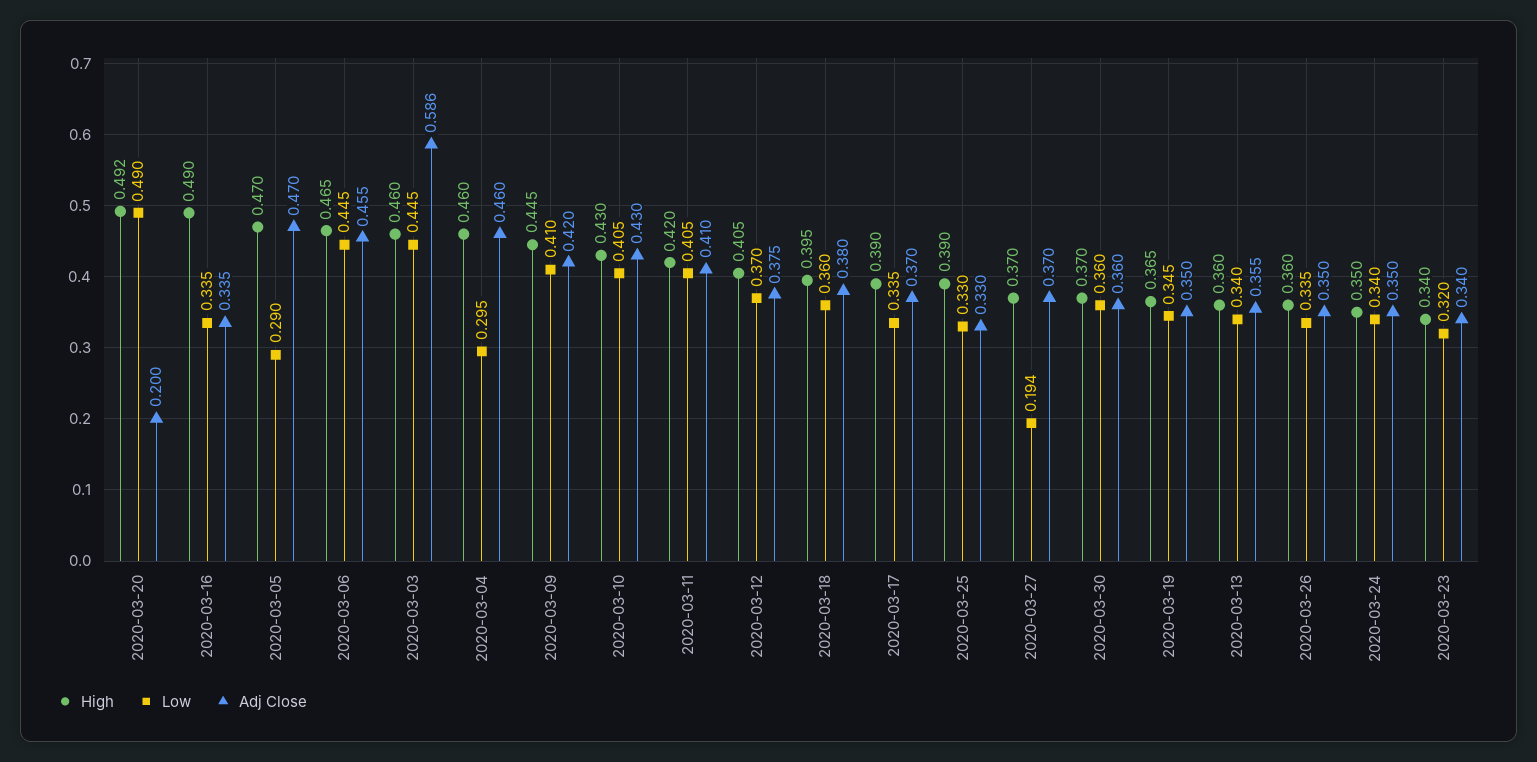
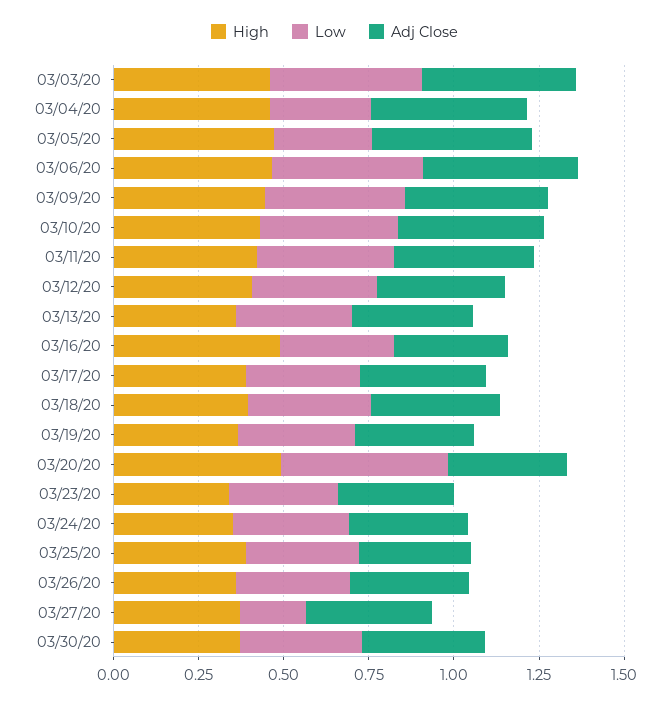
Adj Close, 2020-03-20: 0.2 -> 0.35
Adj Close, 2020-03-03: 0.586 -> 0.45

